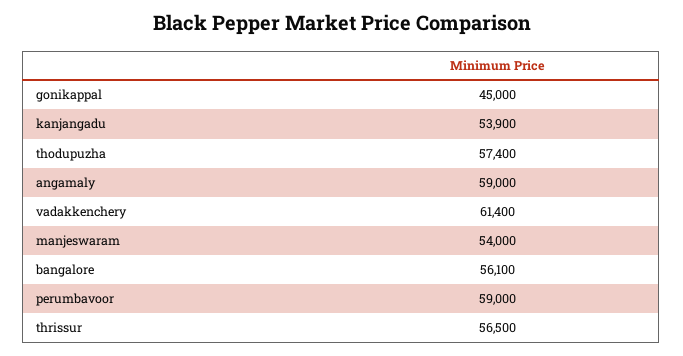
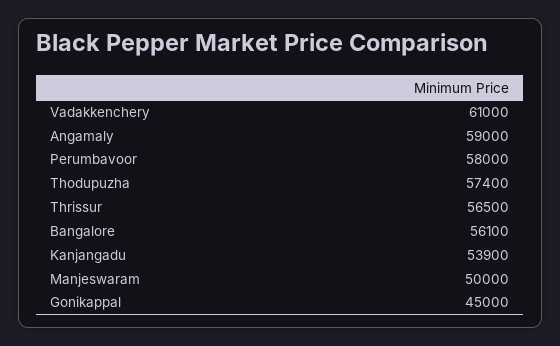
vadakkenchery: 61400 -> 61000
manjeswaram: 54000 -> 50000
perumbavoor: 59000 -> 58000

